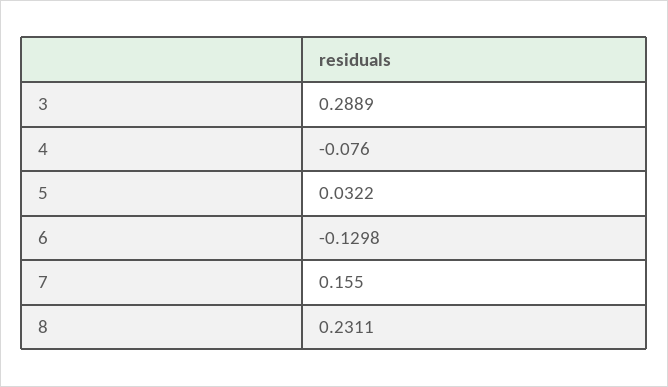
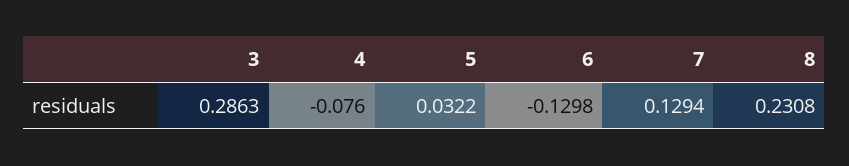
3: 0.2889 -> 0.2863
7: 0.155 -> 0.1294
8: 0.2311 -> 0.2308

